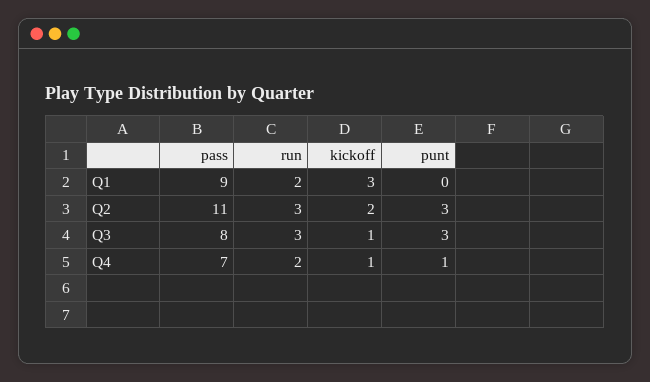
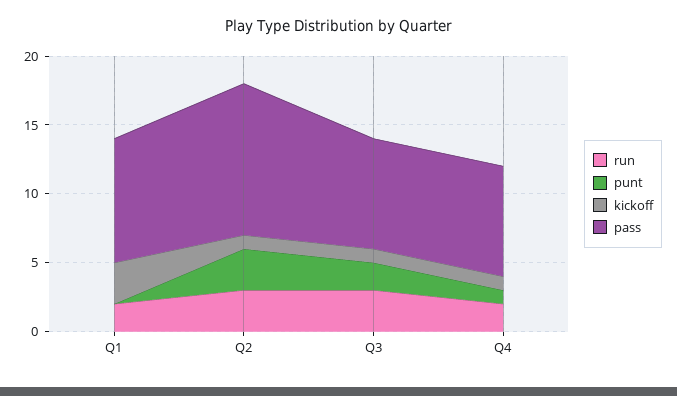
kickoff, Q2: 2 -> 1
punt, Q3: 3 -> 2
pass, Q4: 7 -> 8

